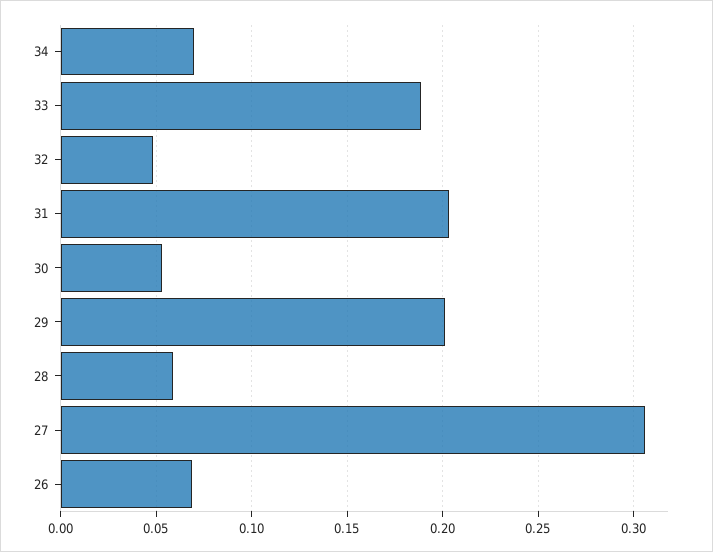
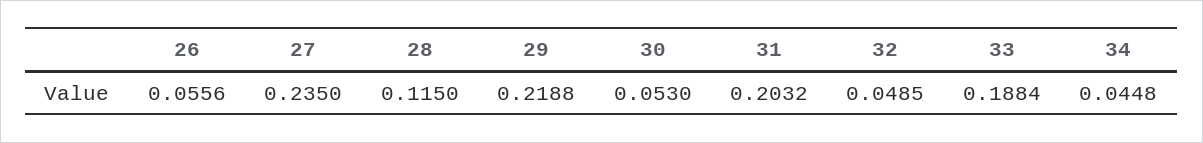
34: 0.07 -> 0.0448
29: 0.2 -> 0.2188
28: 0.06 -> 0.115
27: 0.305 -> 0.235
26: 0.07 -> 0.0556

